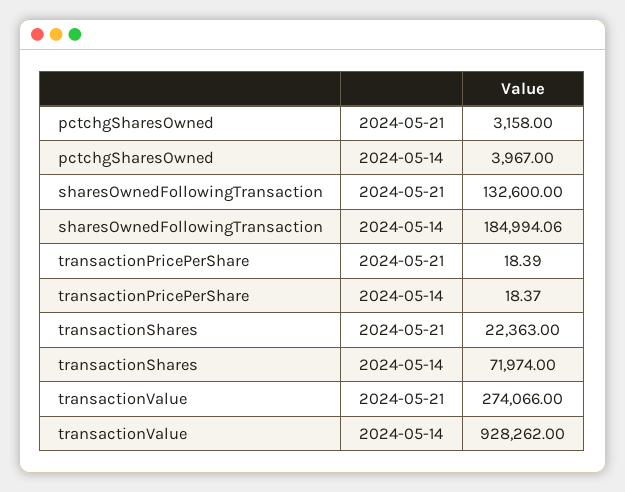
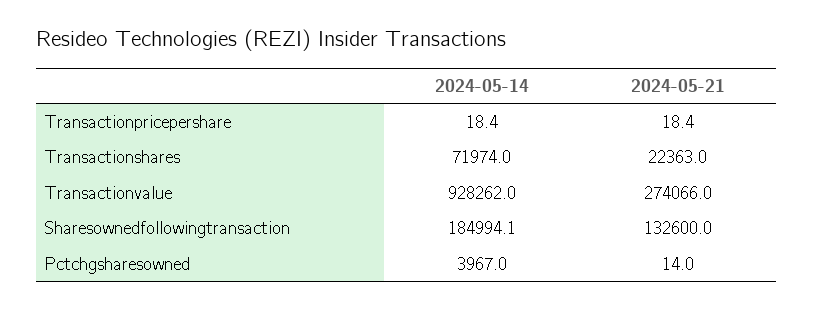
pctchgSharesOwned, 2024-05-21: 3158 -> 14

